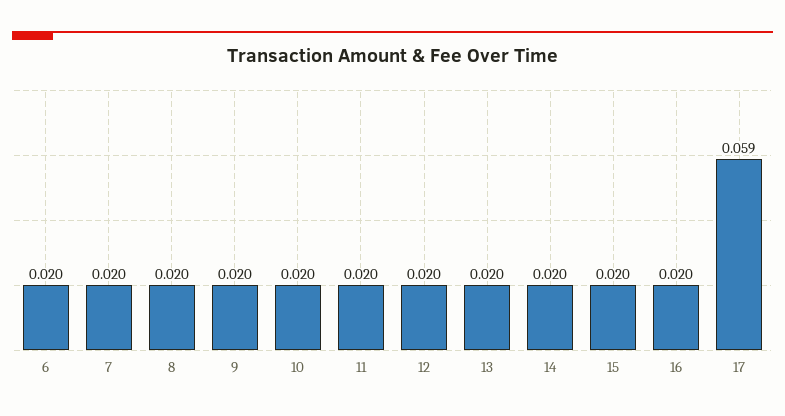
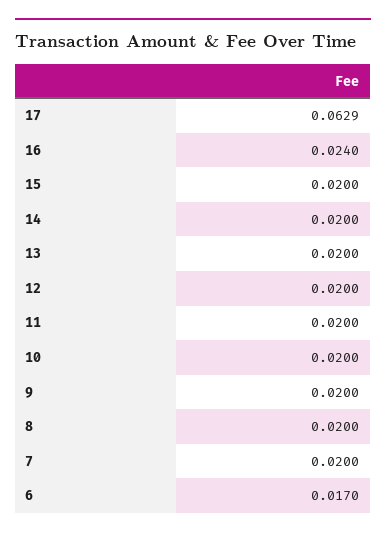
6: 0.02 -> 0.017
16: 0.02 -> 0.024
17: 0.059 -> 0.0629

